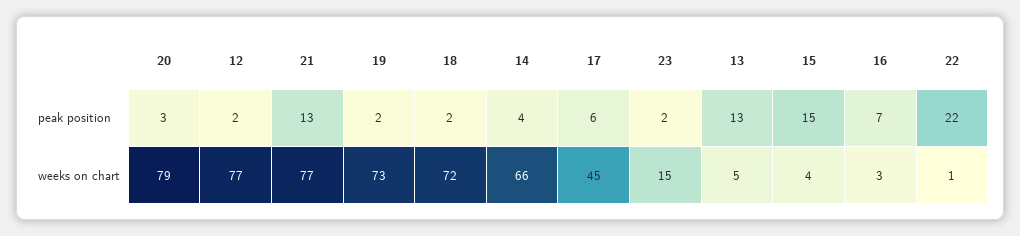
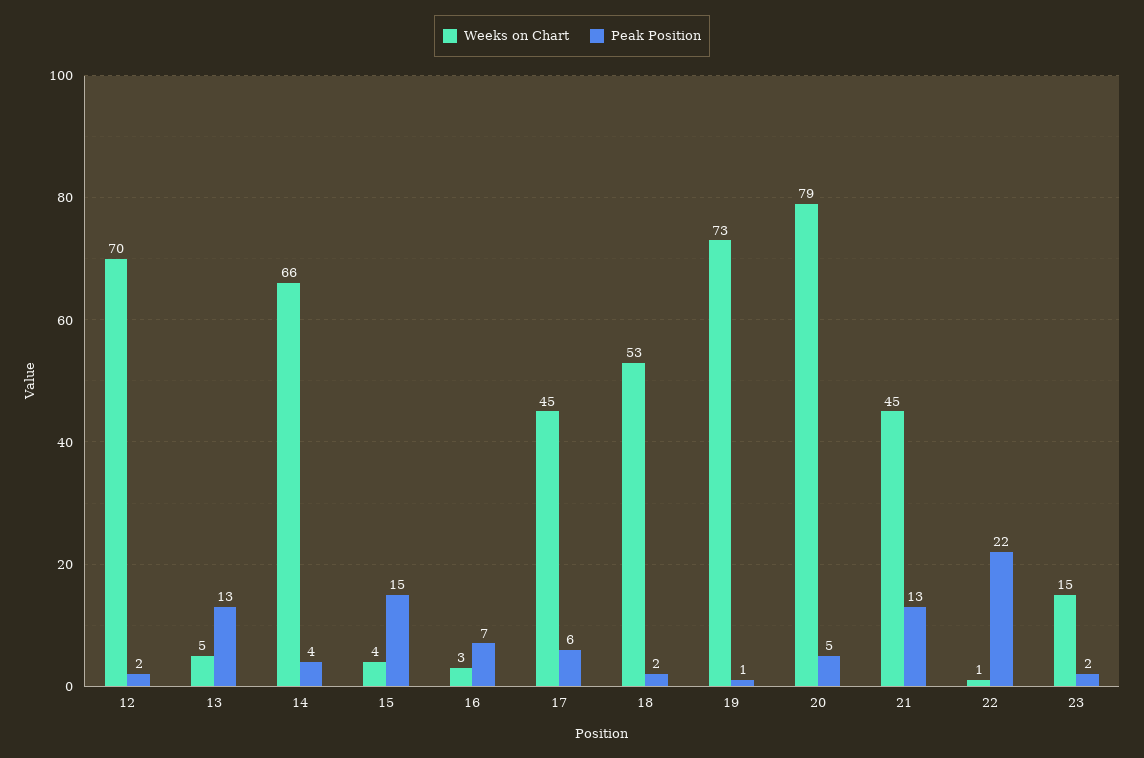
peak position, 20: 3 -> 5
peak position, 19: 2 -> 1
weeks on chart, 12: 77 -> 70
weeks on chart, 21: 77 -> 45
weeks on chart, 18: 72 -> 53

